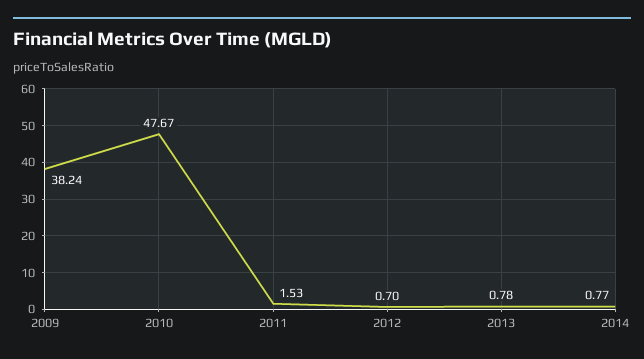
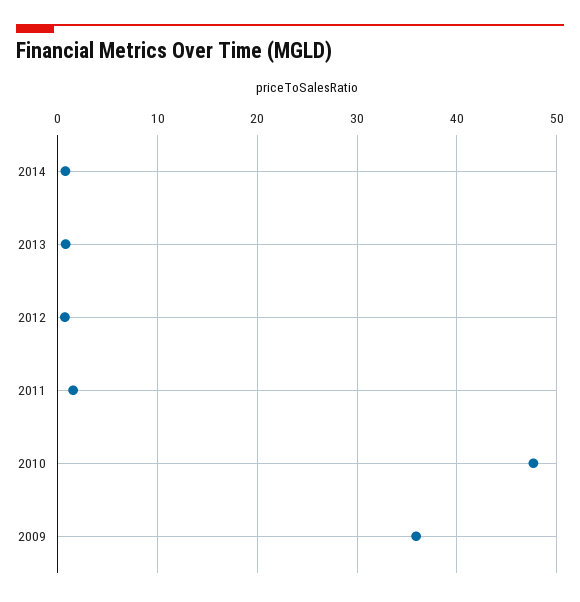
2009: 38.24 -> 36

